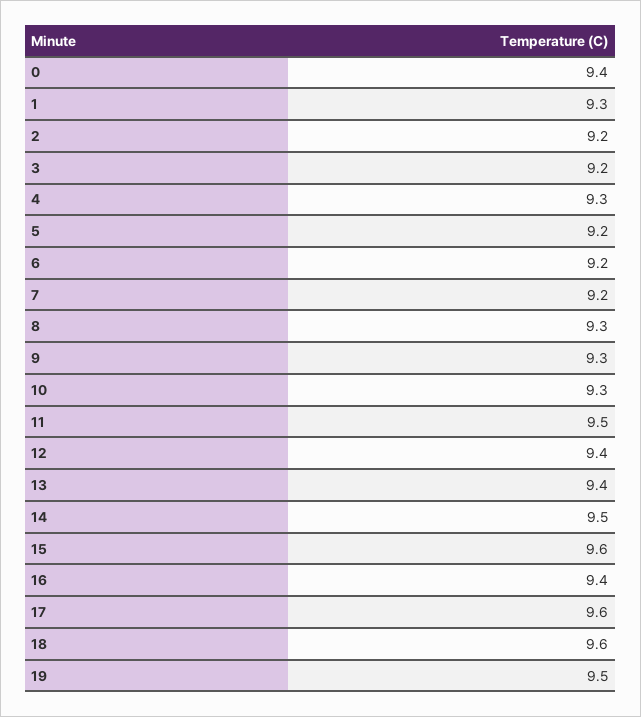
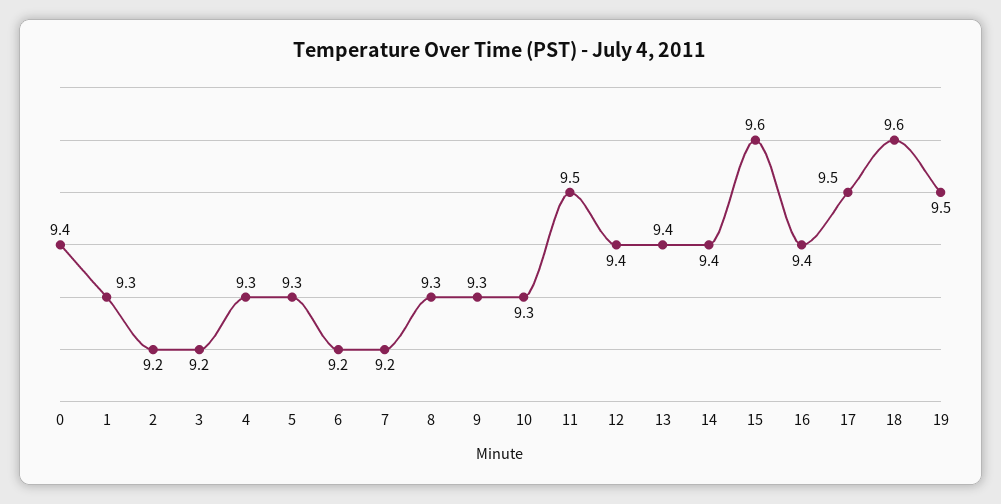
5: 9.2 -> 9.3
14: 9.5 -> 9.4
17: 9.6 -> 9.5

